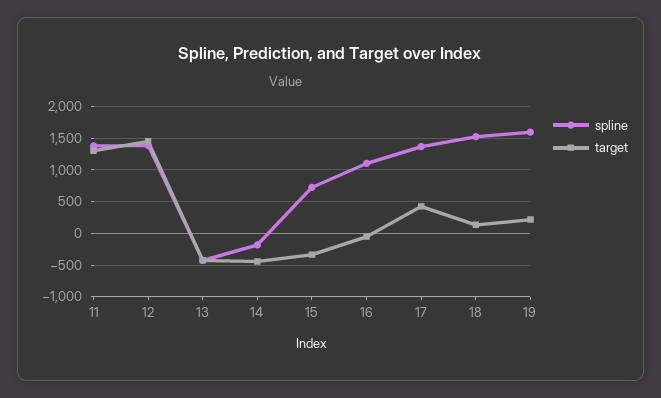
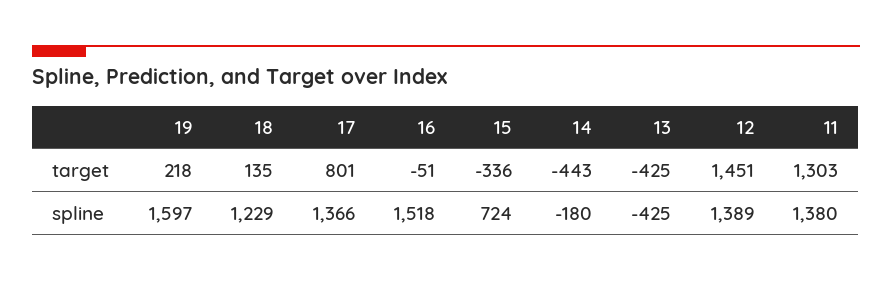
spline, 16: 1100 -> 1518
target, 17: 400 -> 801
spline, 18: 1500 -> 1229

